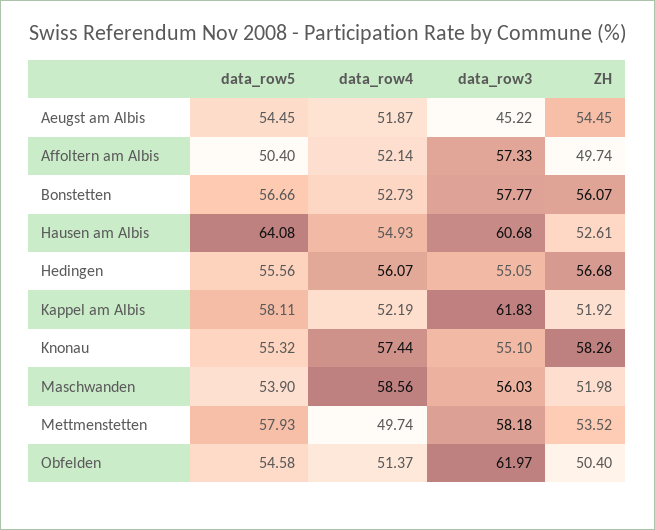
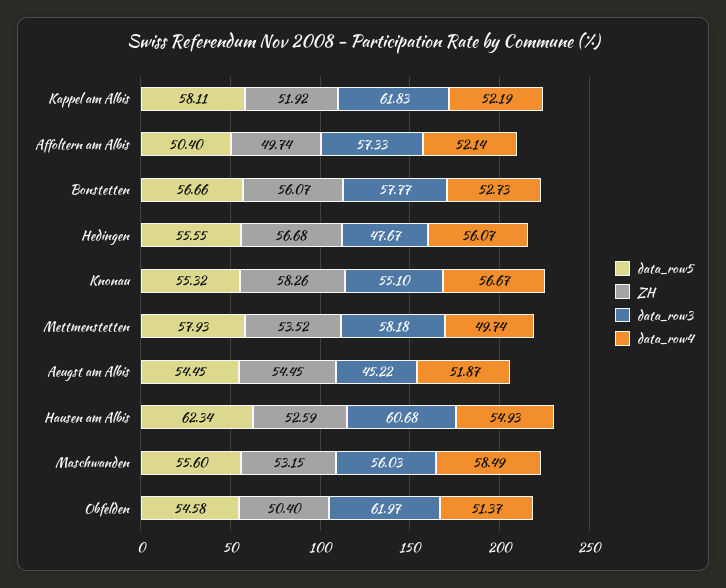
data_row5, Hausen am Albis: 64.08 -> 62.34
ZH, Hausen am Albis: 52.61 -> 52.59
data_row5, Hedingen: 55.56 -> 55.55
data_row3, Hedingen: 55.05 -> 47.67
data_row4, Knonau: 57.44 -> 56.67
data_row5, Maschwanden: 53.9 -> 55.6
data_row4, Maschwanden: 58.56 -> 58.49
ZH, Maschwanden: 51.98 -> 53.15

